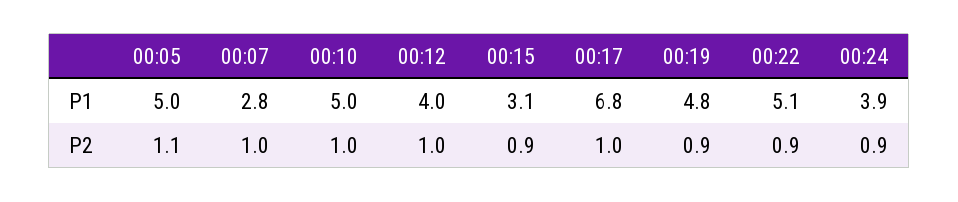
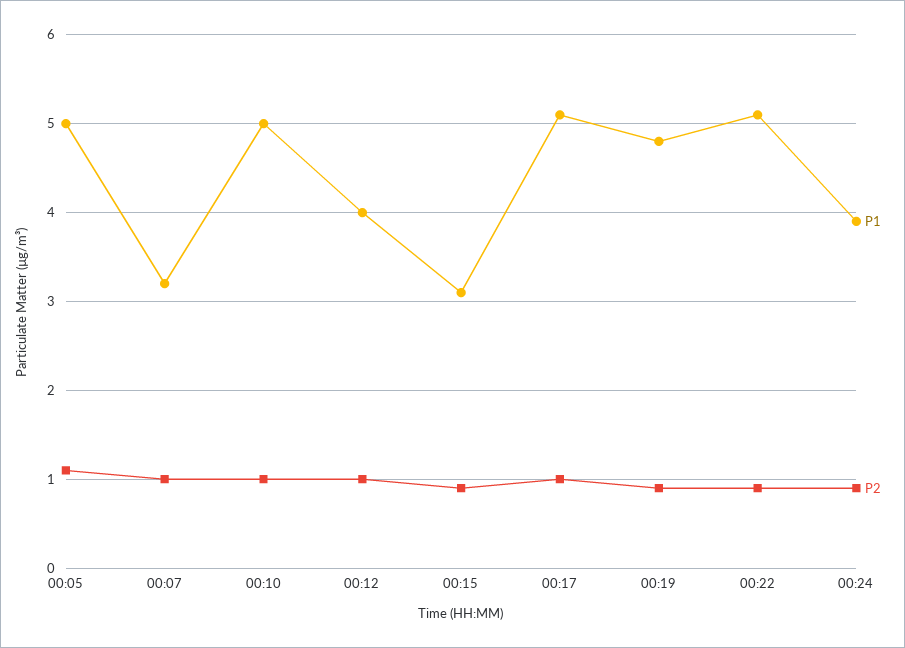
P1, 00:07: 2.8 -> 3.2
P1, 00:17: 6.8 -> 5.1

